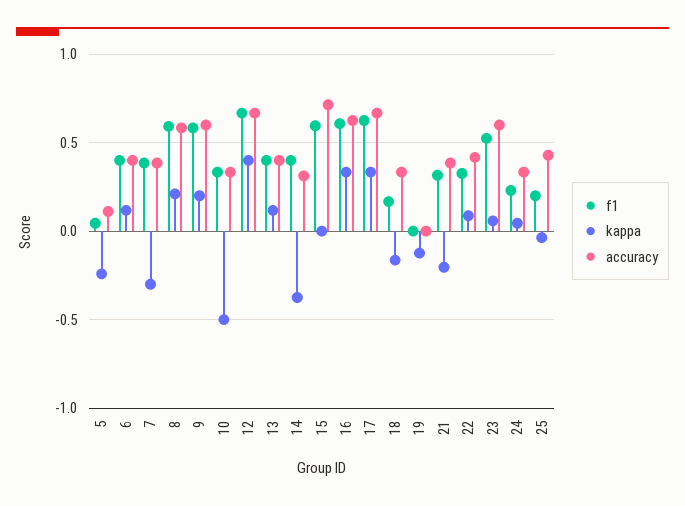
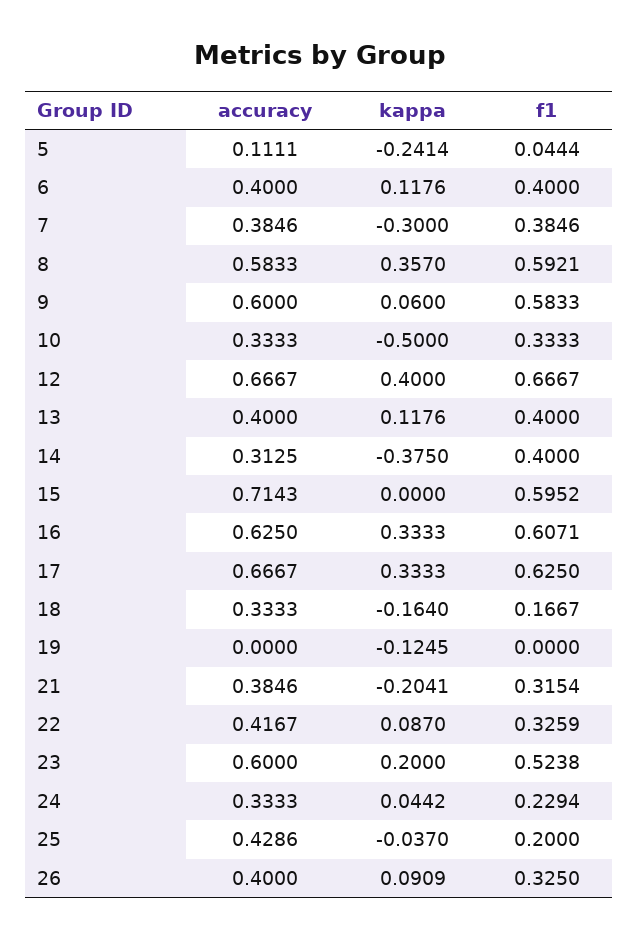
kappa, 8: 0.2 -> 0.357
kappa, 9: 0.2 -> 0.06
kappa, 23: 0.05 -> 0.2
accuracy, 26: none -> 0.4
kappa, 26: none -> 0.0909
f1, 26: none -> 0.325

